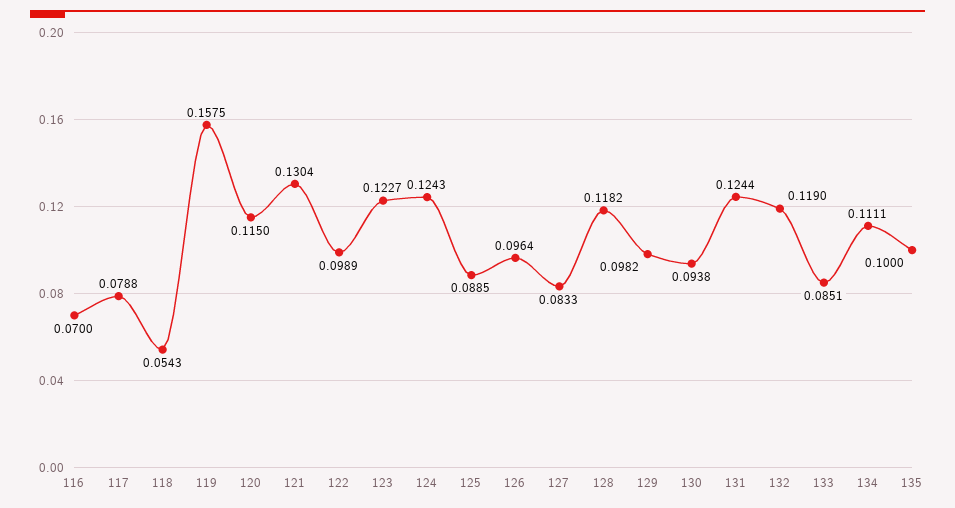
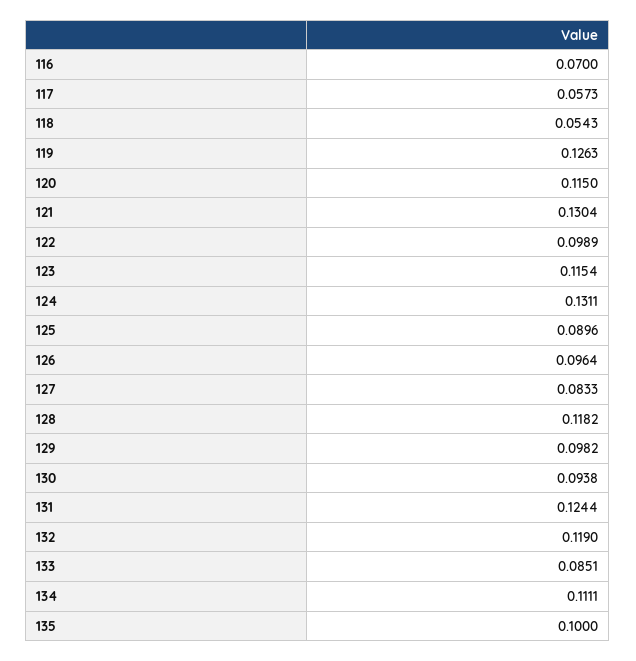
117: 0.0788 -> 0.0573
119: 0.1575 -> 0.1263
123: 0.1227 -> 0.1154
124: 0.1243 -> 0.1311
125: 0.0885 -> 0.0896

